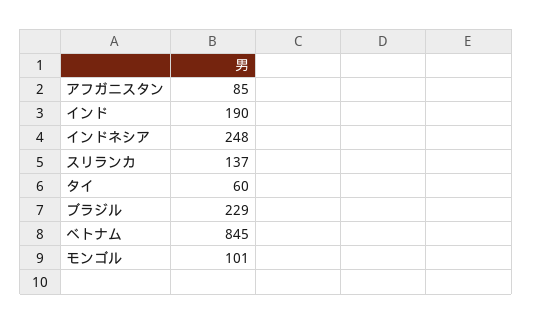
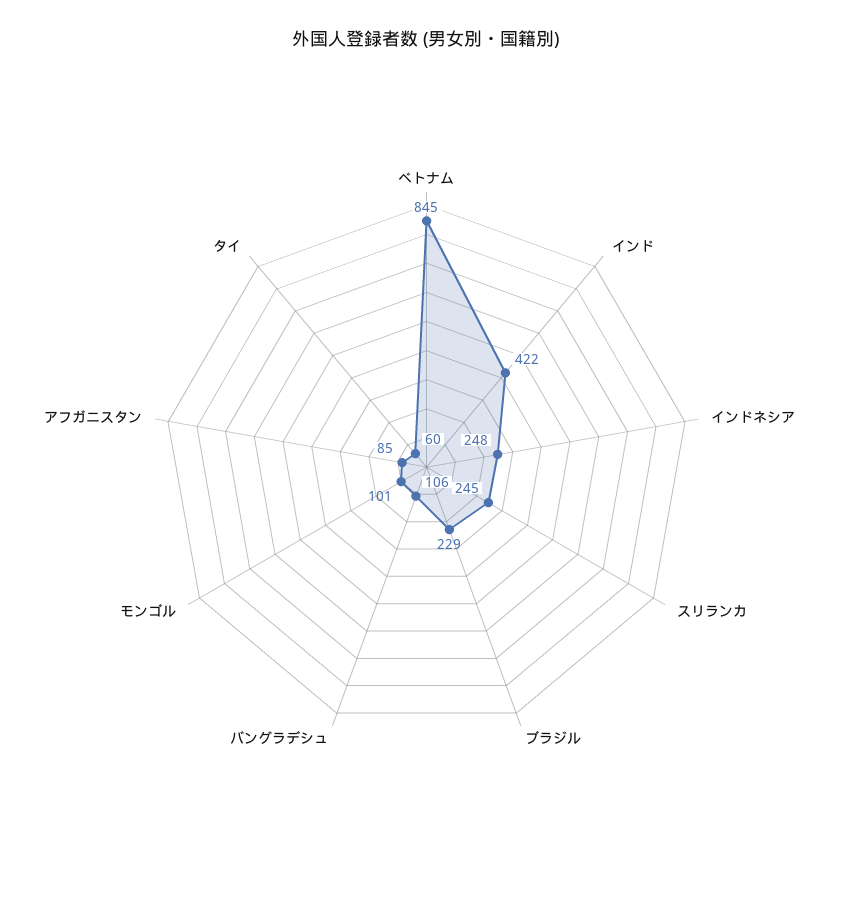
インド: 190 -> 422
スリランカ: 137 -> 245
バングラデシュ: none -> 106

